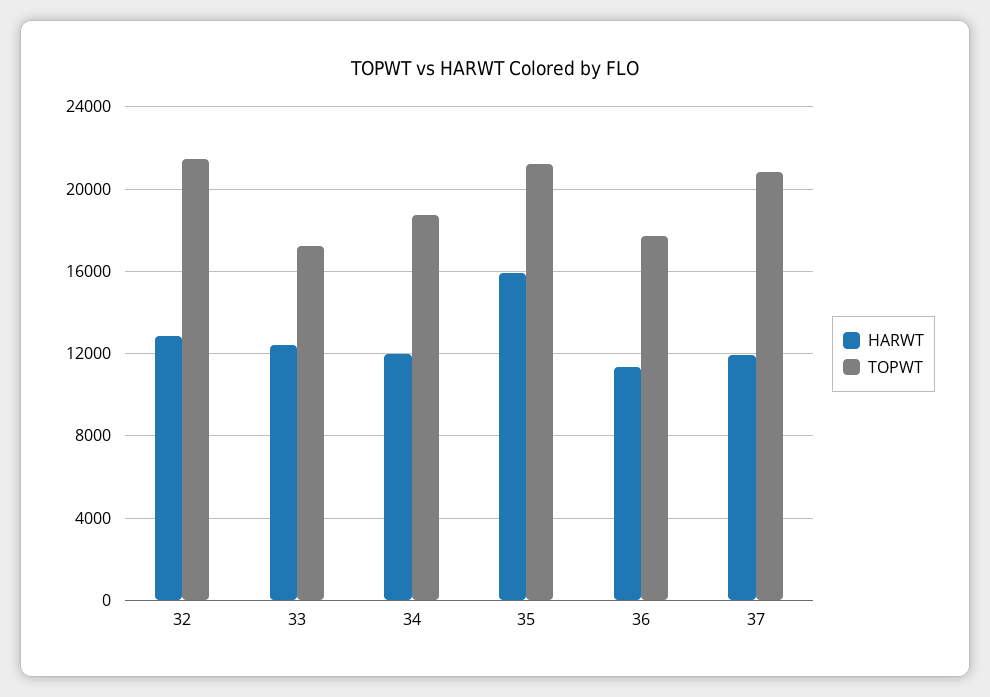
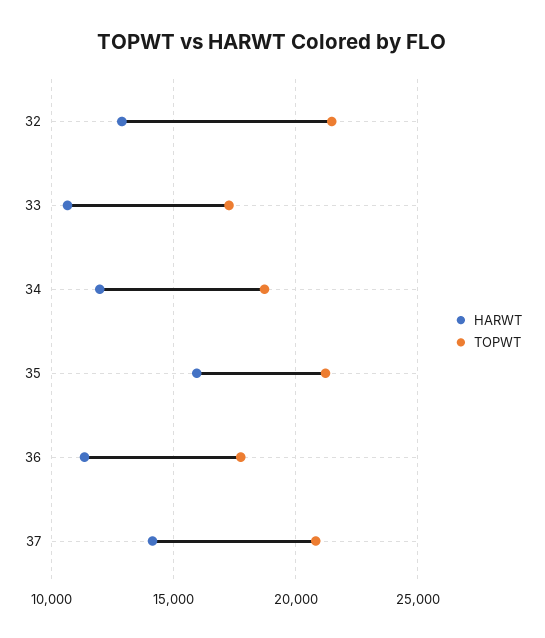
HARWT, 33: 12500 -> 10500
HARWT, 37: 12000 -> 14000

